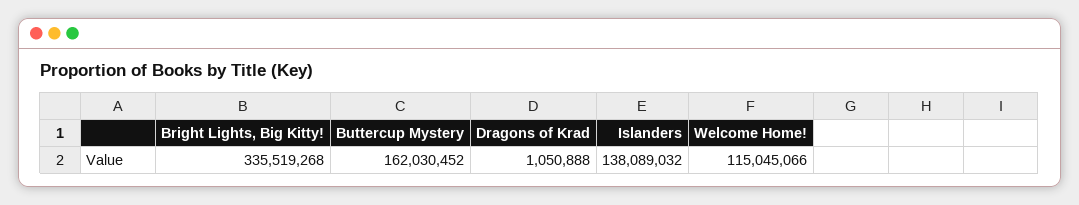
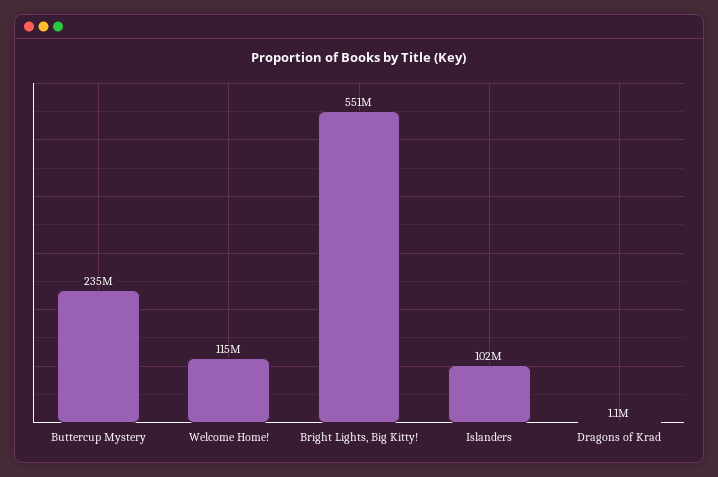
Bright Lights, Big Kitty!: 335519268 -> 551000000
Buttercup Mystery: 162030452 -> 235000000
Islanders: 138089032 -> 102000000

